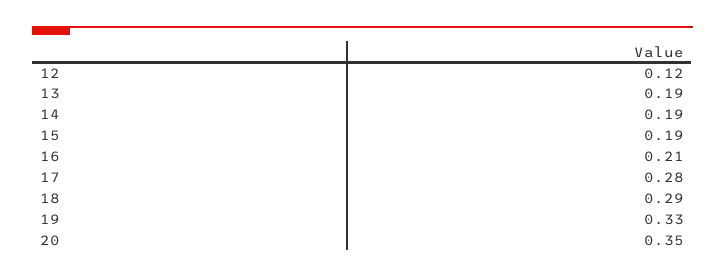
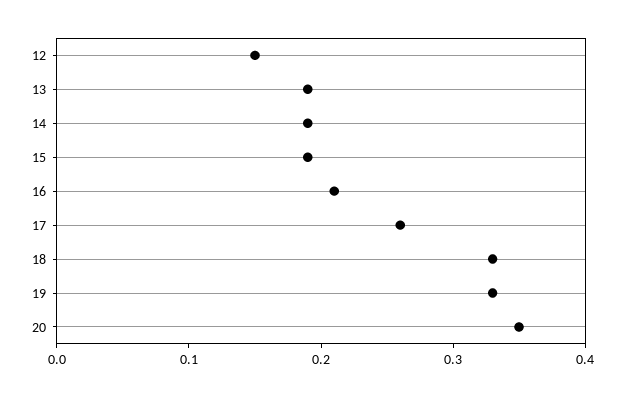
12: 0.12 -> 0.15
17: 0.28 -> 0.26
18: 0.29 -> 0.33

